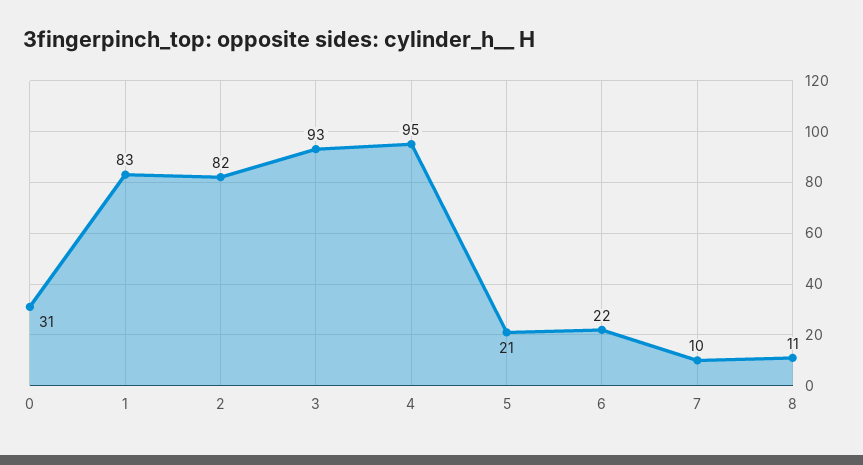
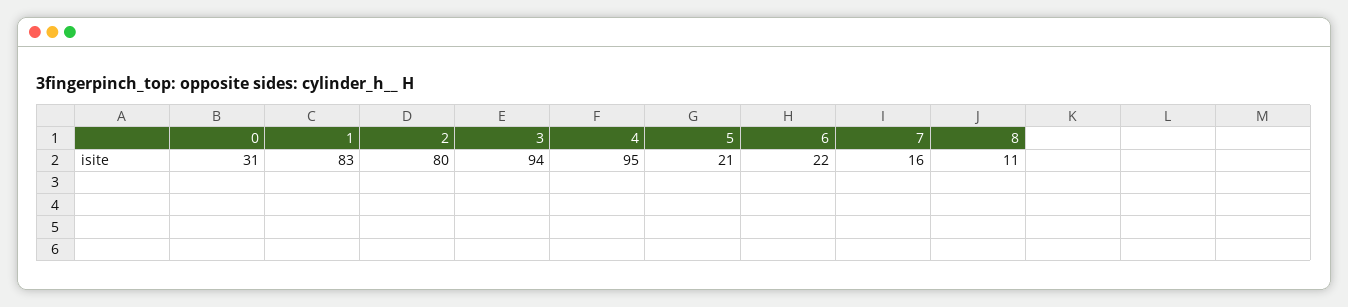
2: 82 -> 80
3: 93 -> 94
7: 10 -> 16

